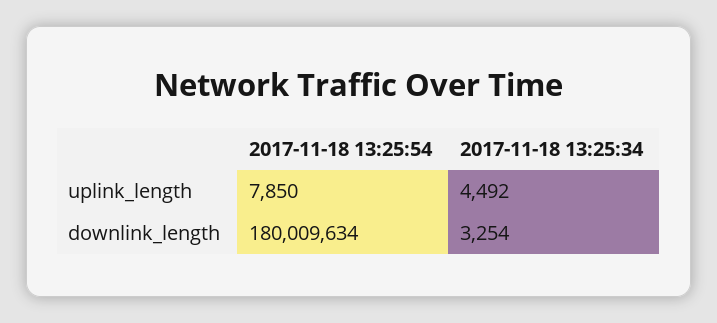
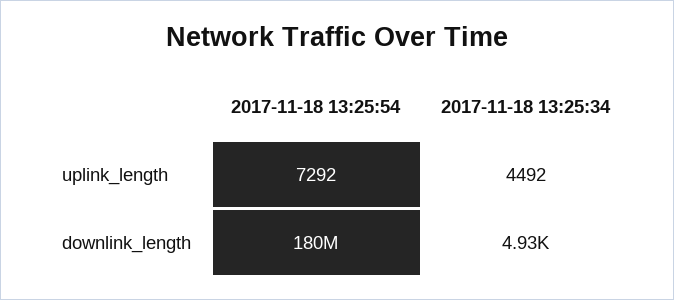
2017-11-18 13:25:54, uplink_length: 7850 -> 7292
2017-11-18 13:25:34, downlink_length: 3254 -> 4930

